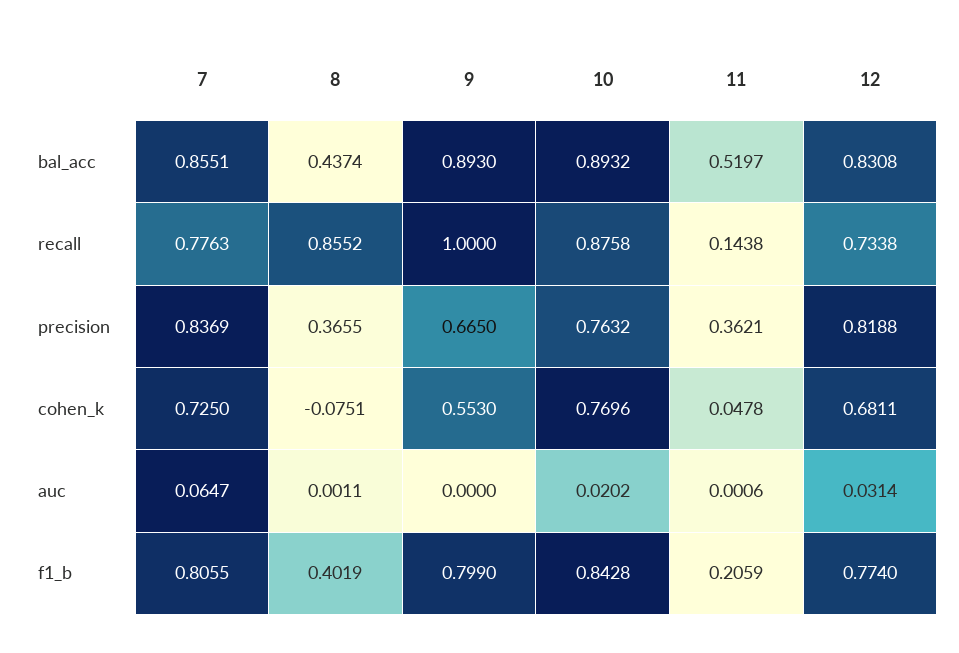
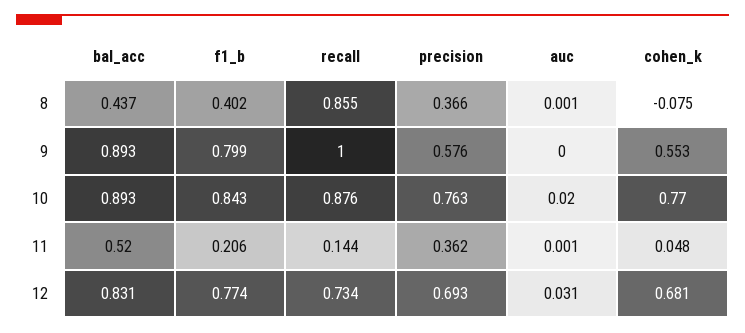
7, bal_acc: 0.8551 -> none
7, recall: 0.7763 -> none
7, precision: 0.8369 -> none
9, precision: 0.665 -> 0.576
12, precision: 0.8188 -> 0.693
7, cohen_k: 0.725 -> none
7, auc: 0.0647 -> none
7, f1_b: 0.8055 -> none

